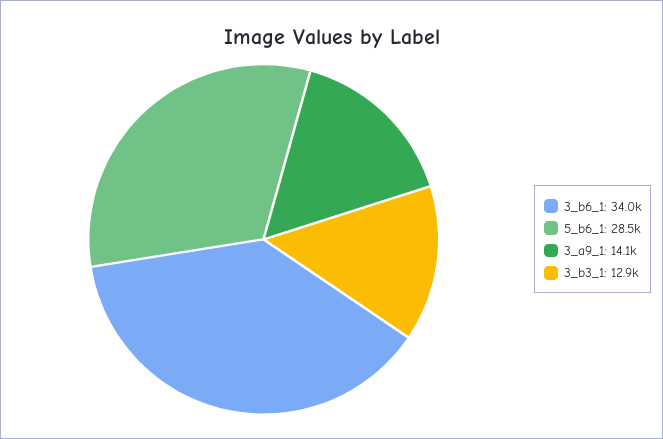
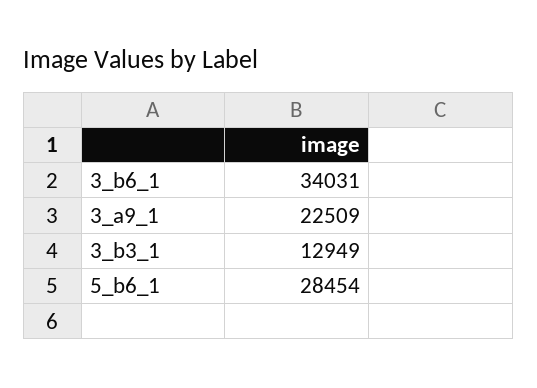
3_a9_1: 14100 -> 22509

